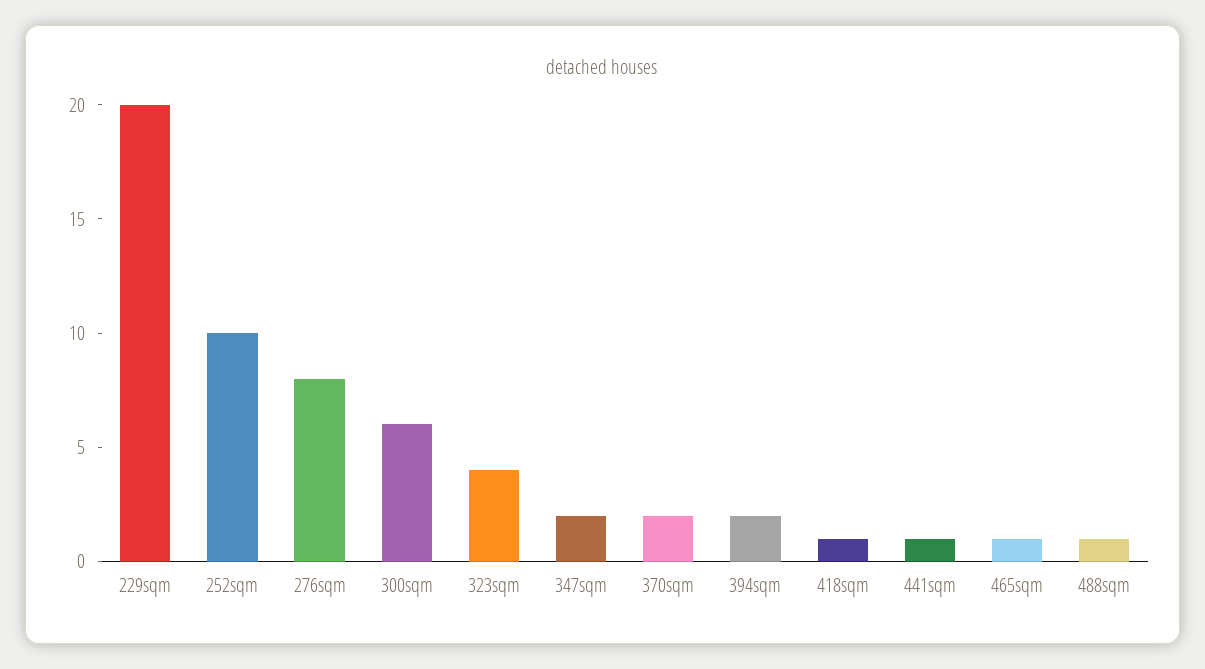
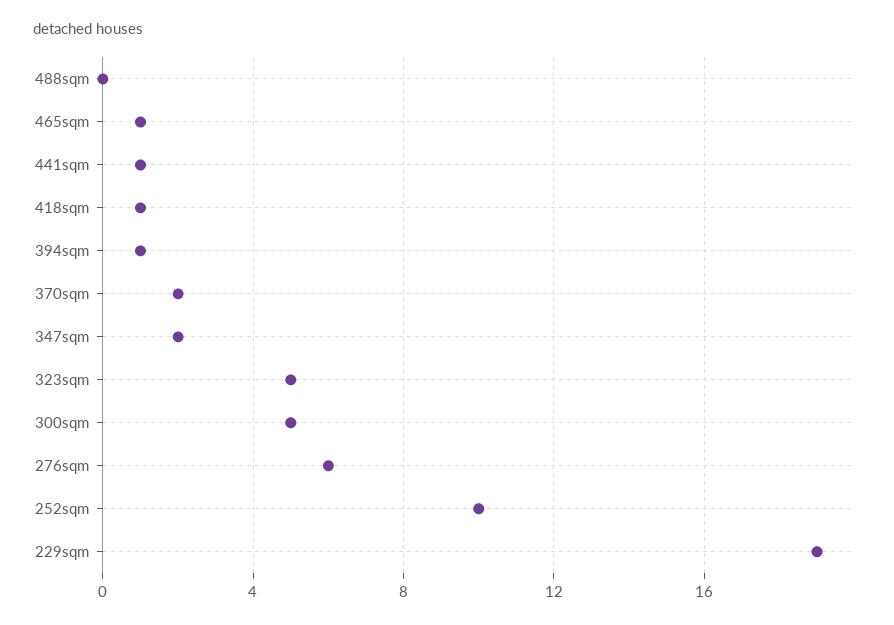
229sqm: 20 -> 19
276sqm: 8 -> 6
300sqm: 6 -> 5
323sqm: 4 -> 5
394sqm: 2 -> 1
488sqm: 1 -> 0

